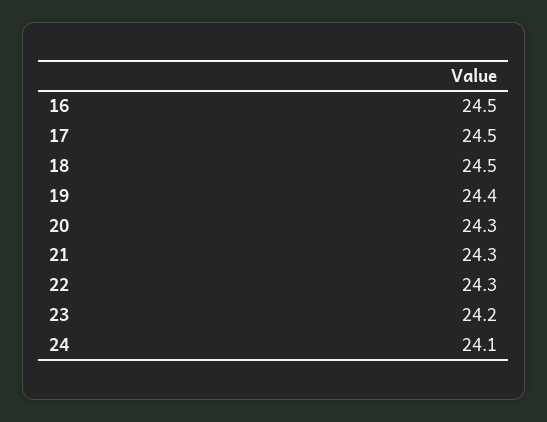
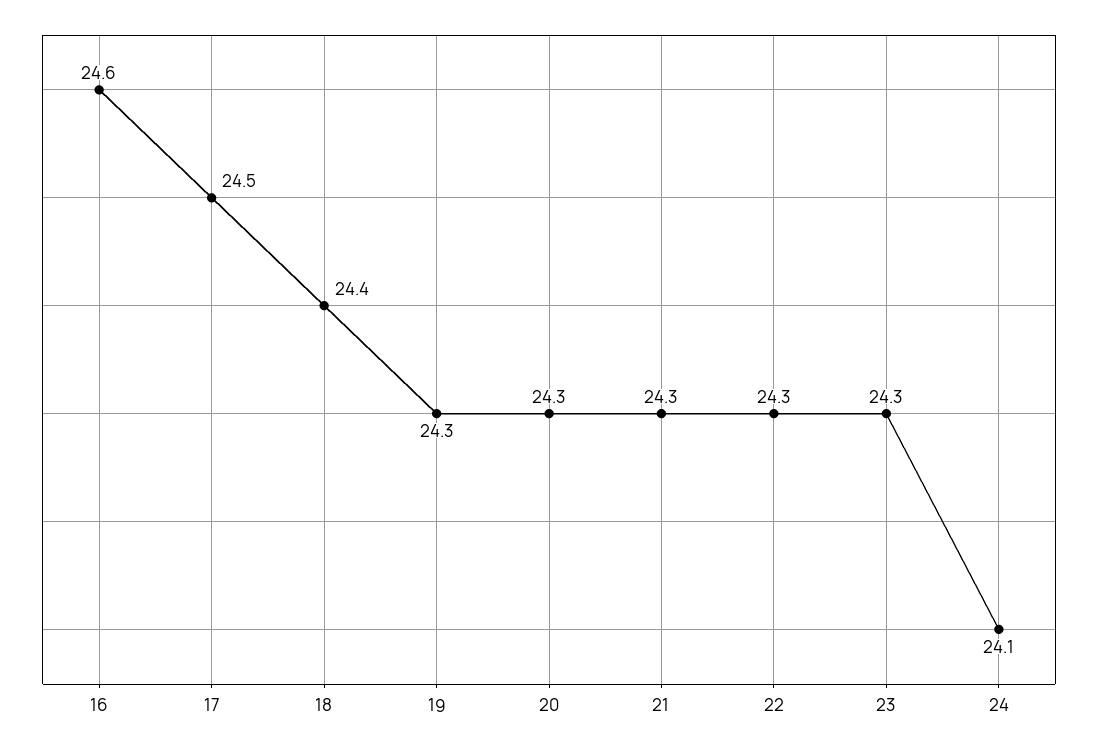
16: 24.5 -> 24.6
18: 24.5 -> 24.4
19: 24.4 -> 24.3
23: 24.2 -> 24.3

